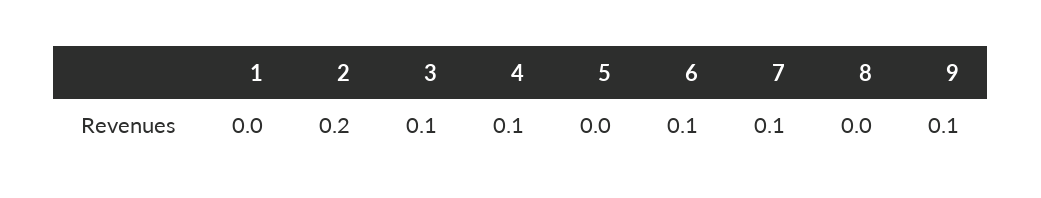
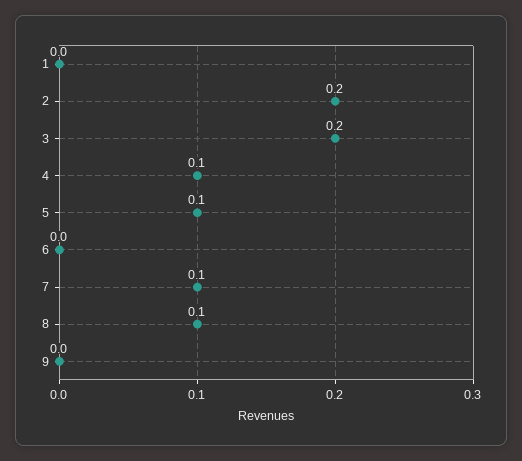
3: 0.1 -> 0.2
5: 0 -> 0.1
6: 0.1 -> 0
8: 0 -> 0.1
9: 0.1 -> 0

